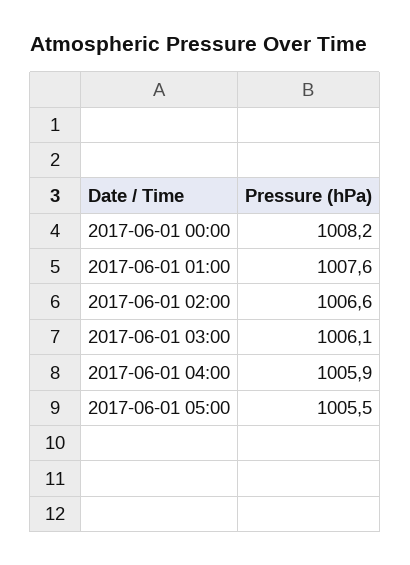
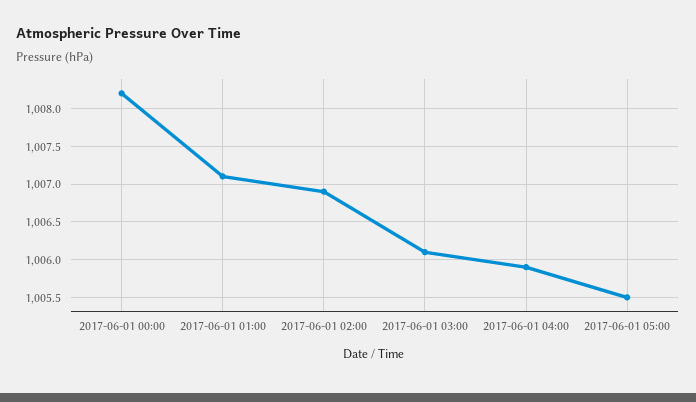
2017-06-01 01:00: 1007.6 -> 1007.1
2017-06-01 02:00: 1006.6 -> 1006.9

